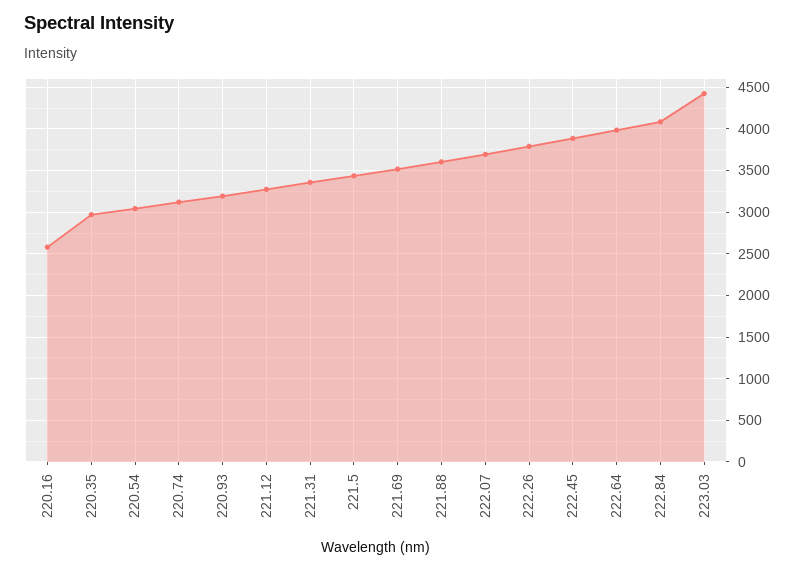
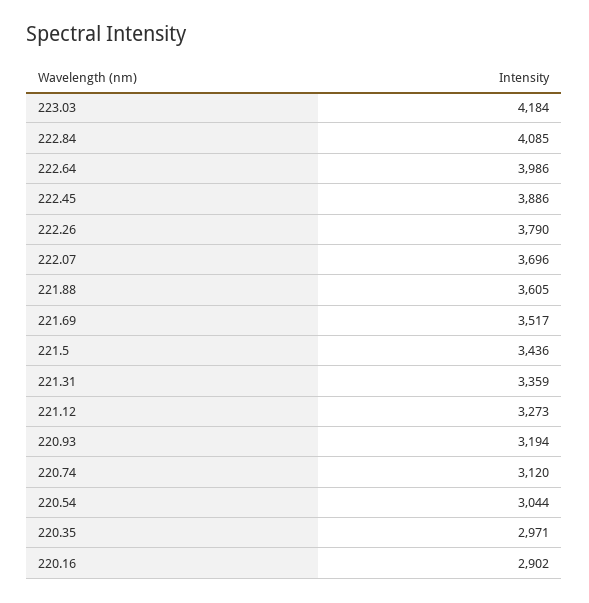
220.16: 2600 -> 2902
223.03: 4400 -> 4184

